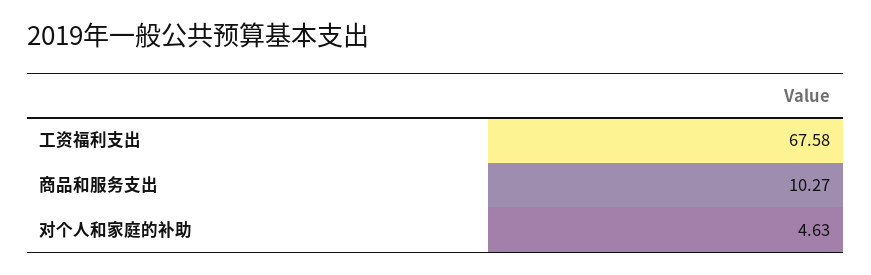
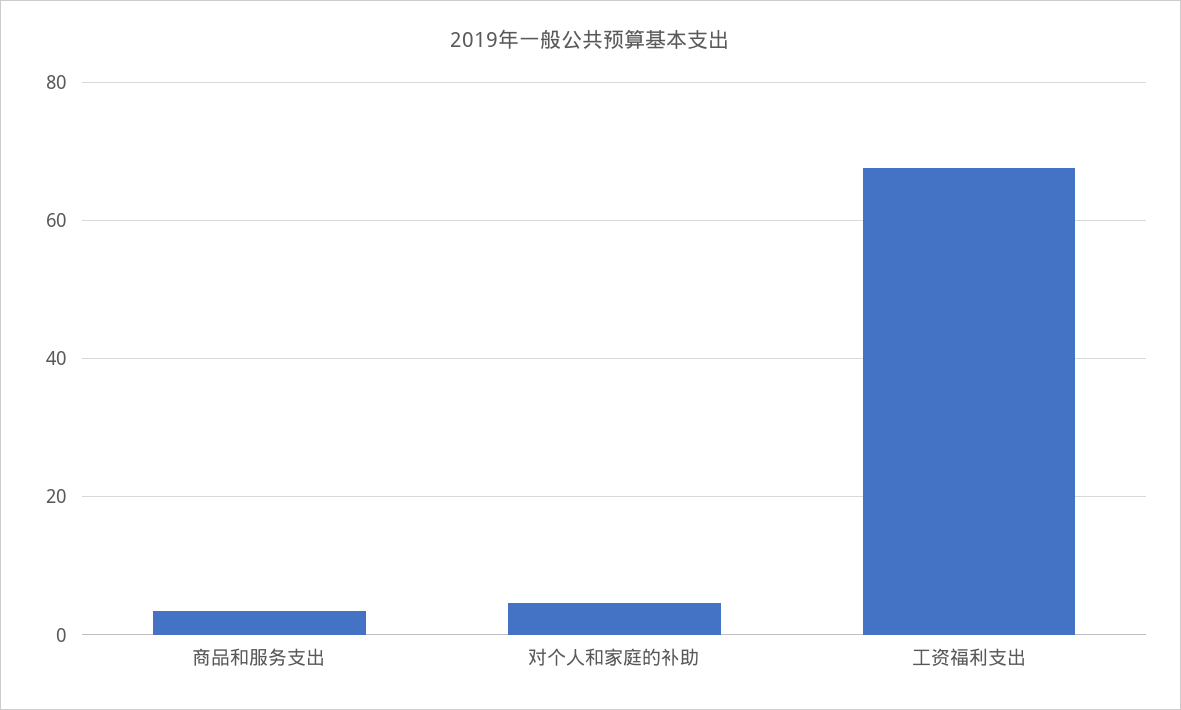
商品和服务支出: 10.27 -> 4

